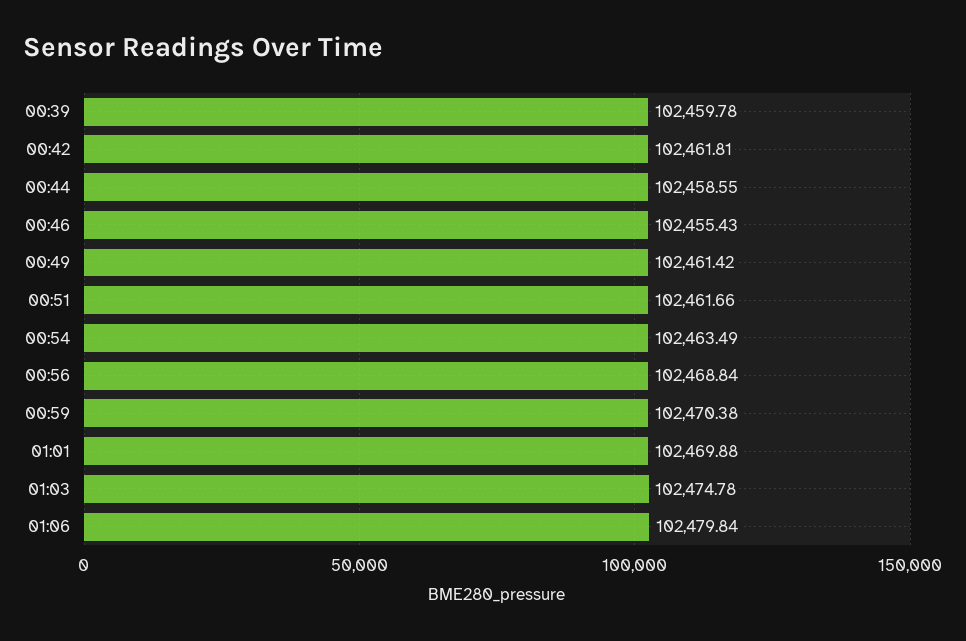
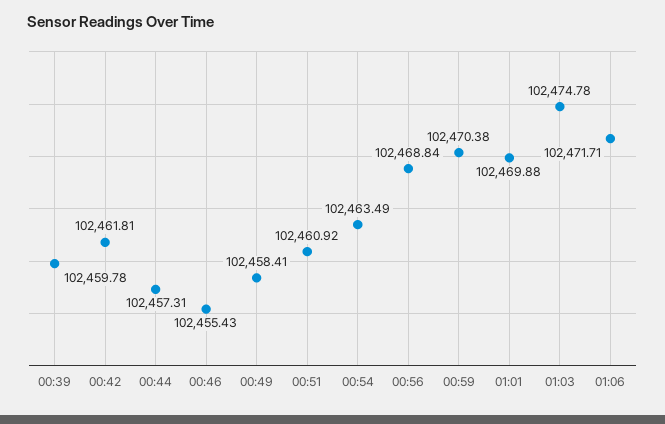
00:44: 102458.55 -> 102457.31
00:49: 102461.42 -> 102458.41
00:51: 102461.66 -> 102460.92
01:06: 102479.84 -> 102471.71

